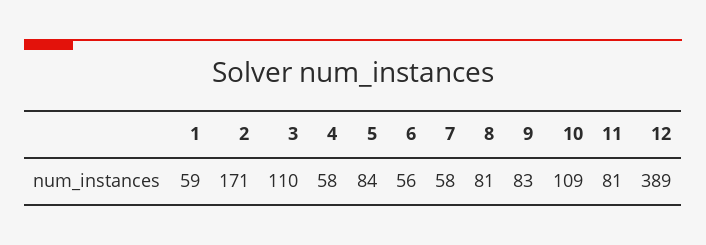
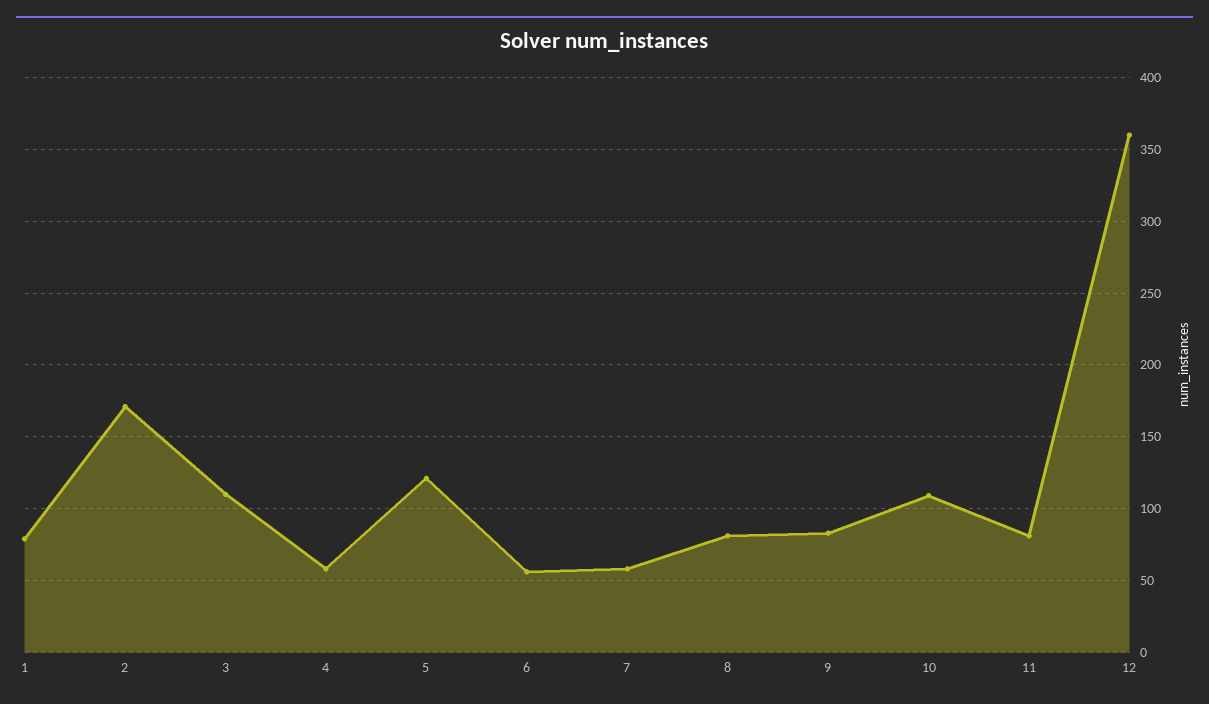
1: 59 -> 80
5: 84 -> 120
12: 389 -> 360

